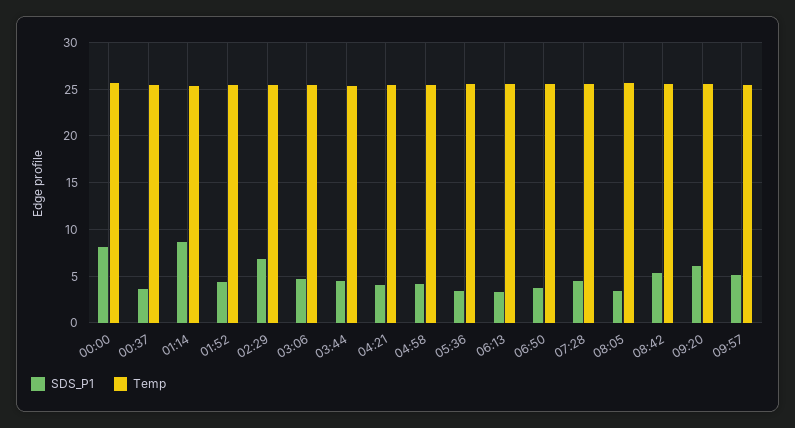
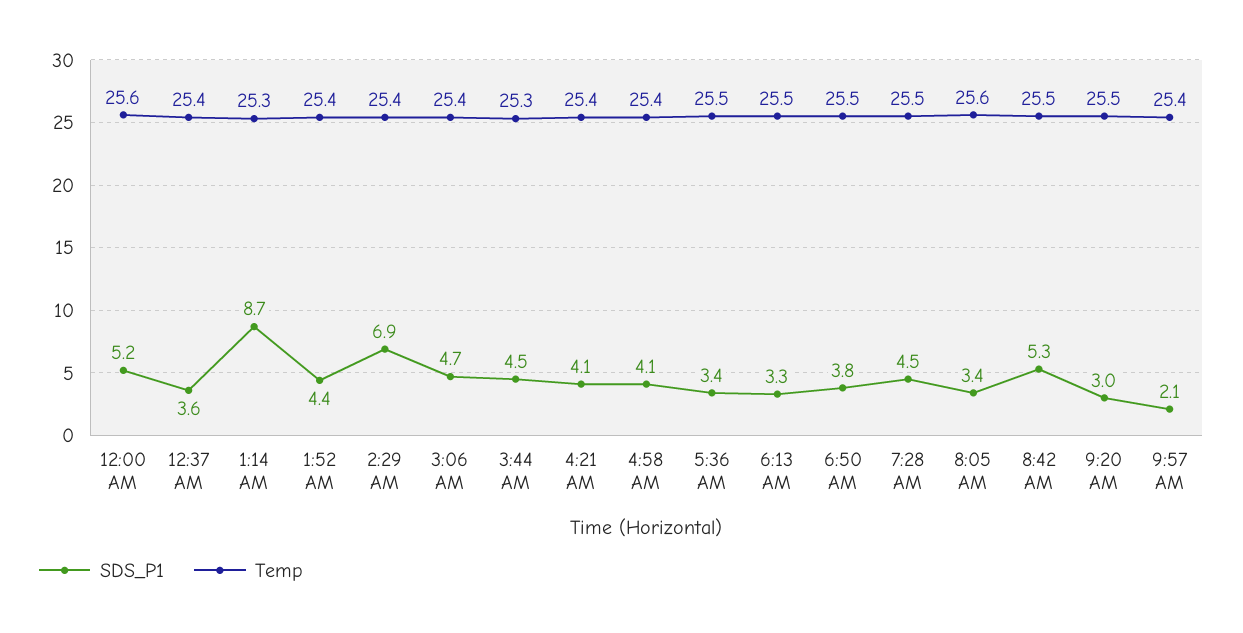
SDS_P1, 00:00: 8 -> 5.2
SDS_P1, 09:20: 6 -> 3
SDS_P1, 09:57: 5 -> 2.1

